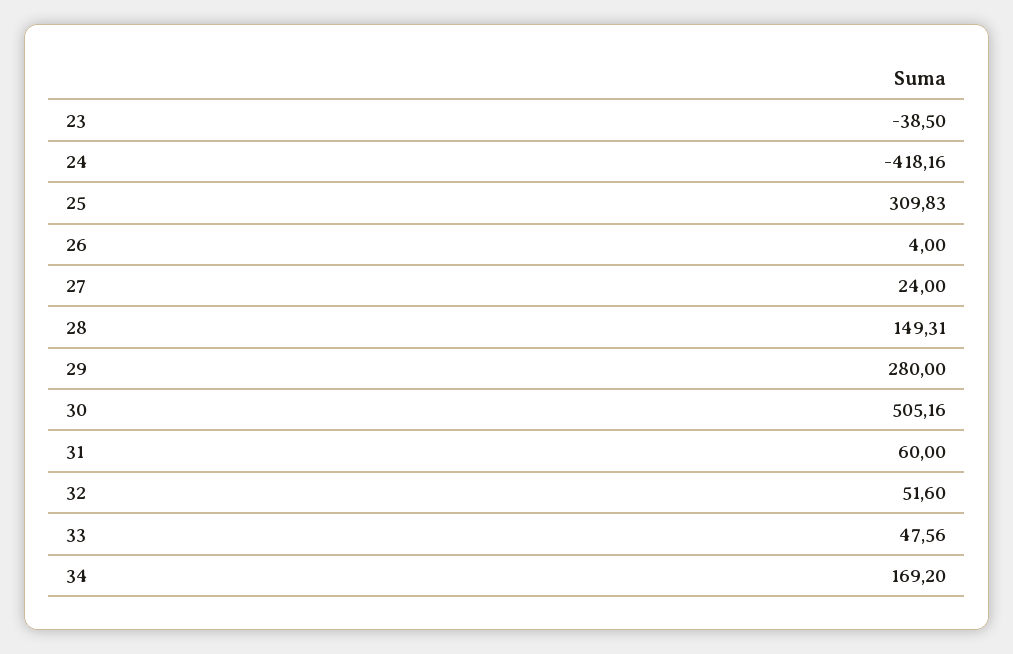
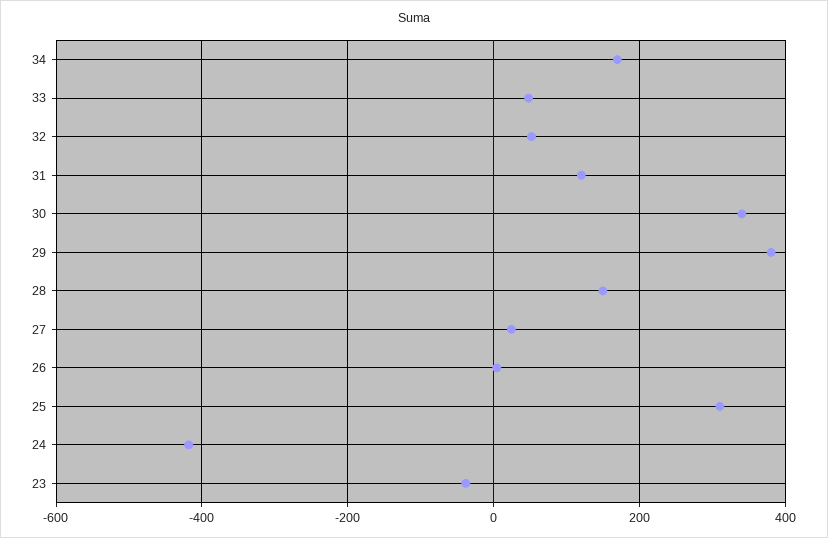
29: 280 -> 380
30: 505.16 -> 340
31: 60 -> 120

